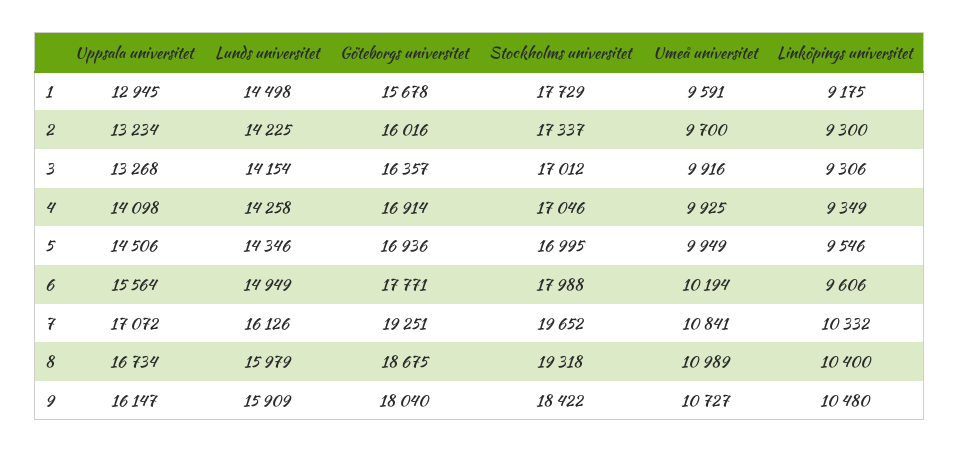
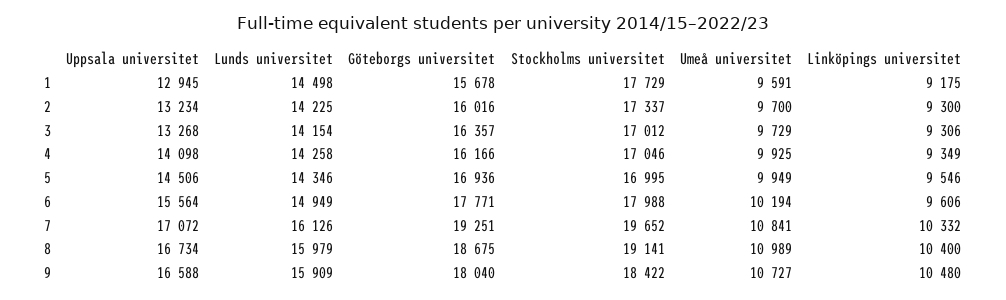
Umeå universitet, 3: 9916 -> 9729
Göteborgs universitet, 4: 16914 -> 16166
Stockholms universitet, 8: 19318 -> 19141
Uppsala universitet, 9: 16147 -> 16588

